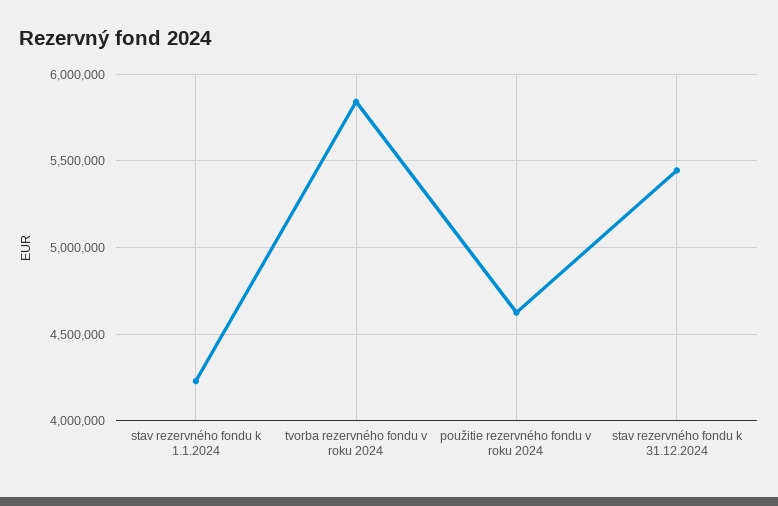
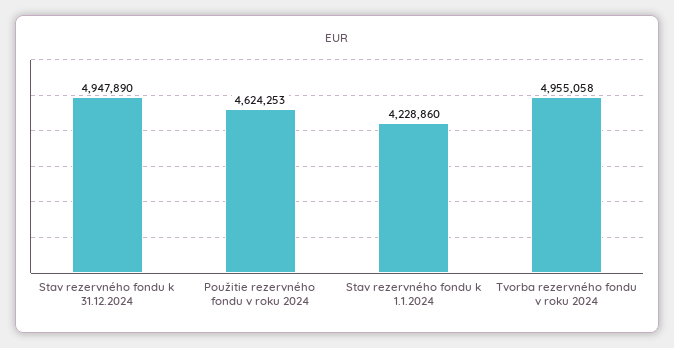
tvorba rezervného fondu v roku 2024: 5850000 -> 4955058
stav rezervného fondu k 31.12.2024: 5450000 -> 4947890

